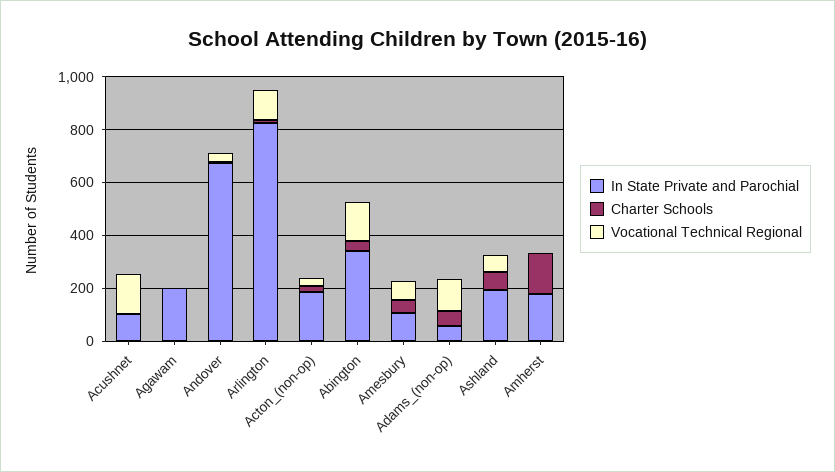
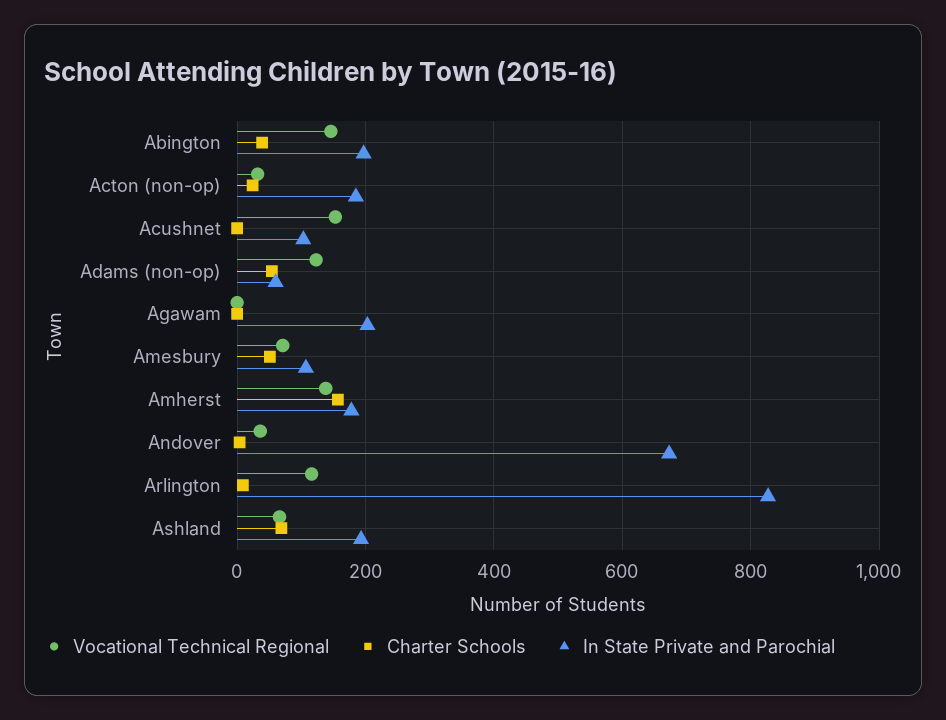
In State Private and Parochial, Abington: 350 -> 200
Vocational Technical Regional, Amherst: 0 -> 140

